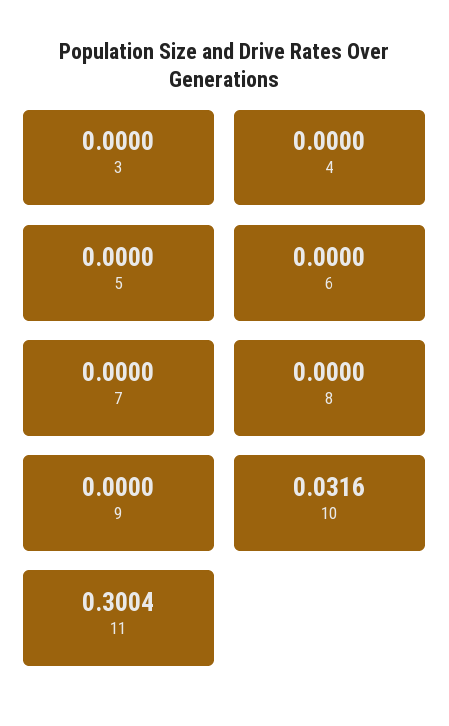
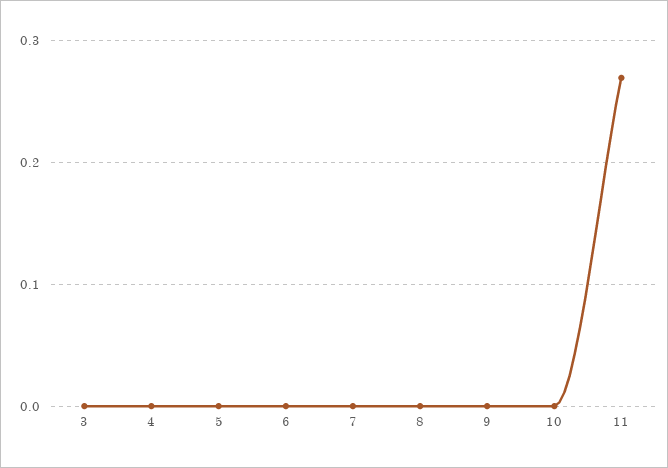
10: 0.0316 -> 0
11: 0.3004 -> 0.27

